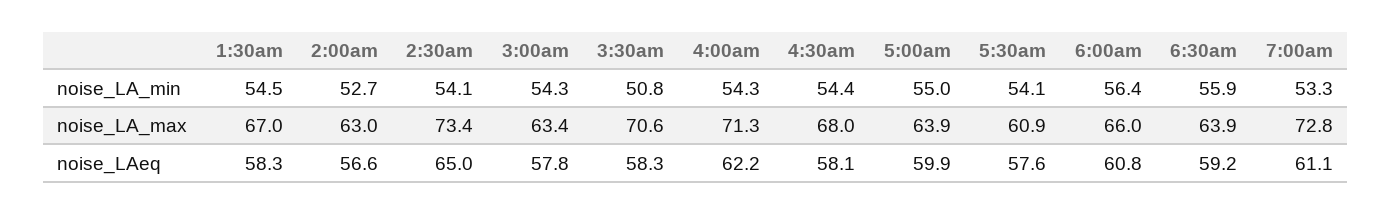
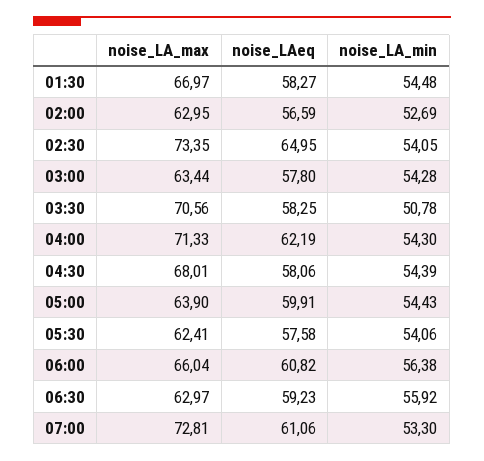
5:00am, noise_LA_min: 55 -> 54.43
5:30am, noise_LA_max: 60.9 -> 62.41
6:30am, noise_LA_max: 63.9 -> 62.97

